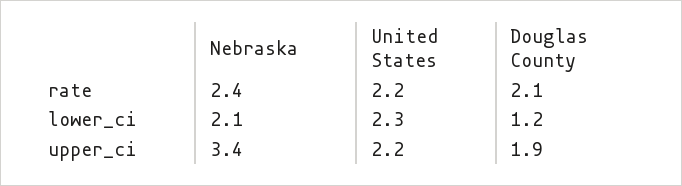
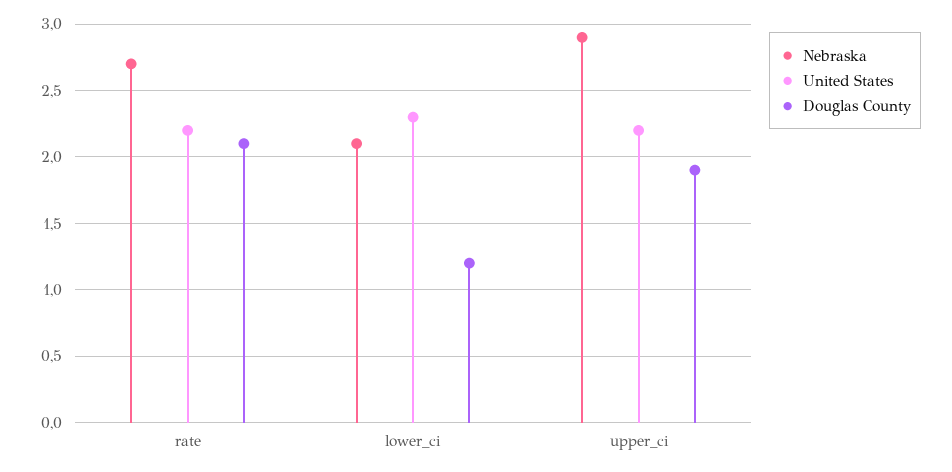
Nebraska, rate: 2.4 -> 2.7
Nebraska, upper_ci: 3.4 -> 2.9

